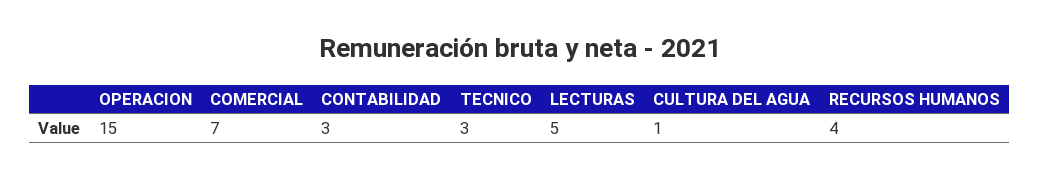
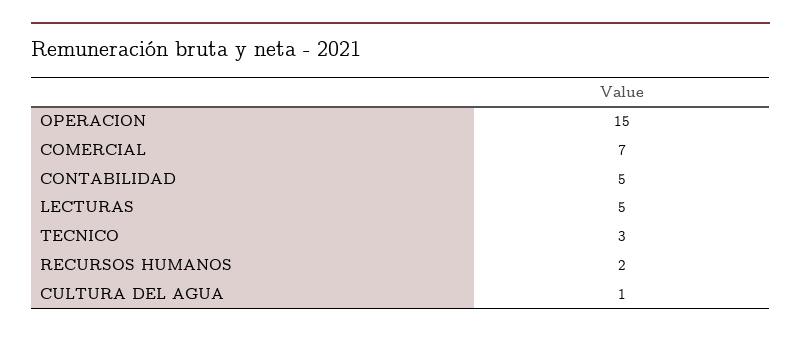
CONTABILIDAD: 3 -> 5
RECURSOS HUMANOS: 4 -> 2

